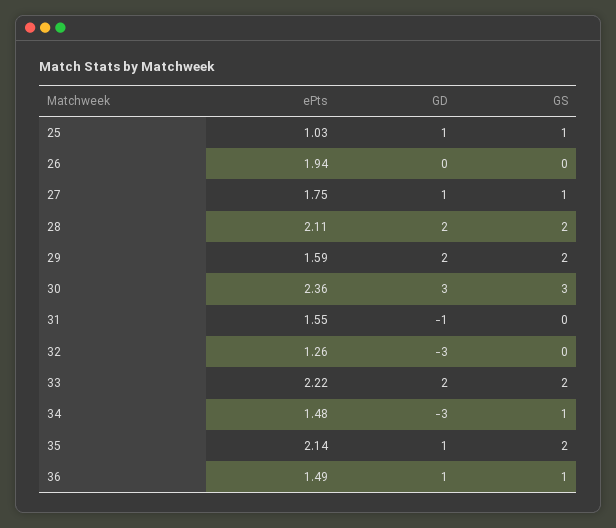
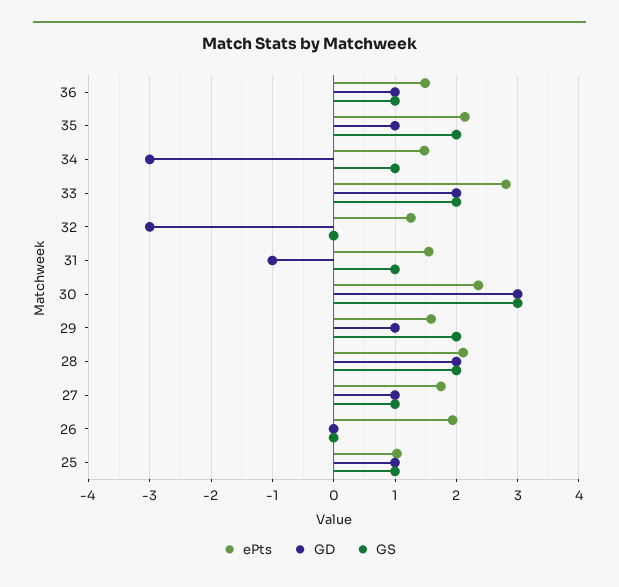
GD, 29: 2 -> 1
GS, 31: 0 -> 1
ePts, 33: 2.22 -> 2.8

